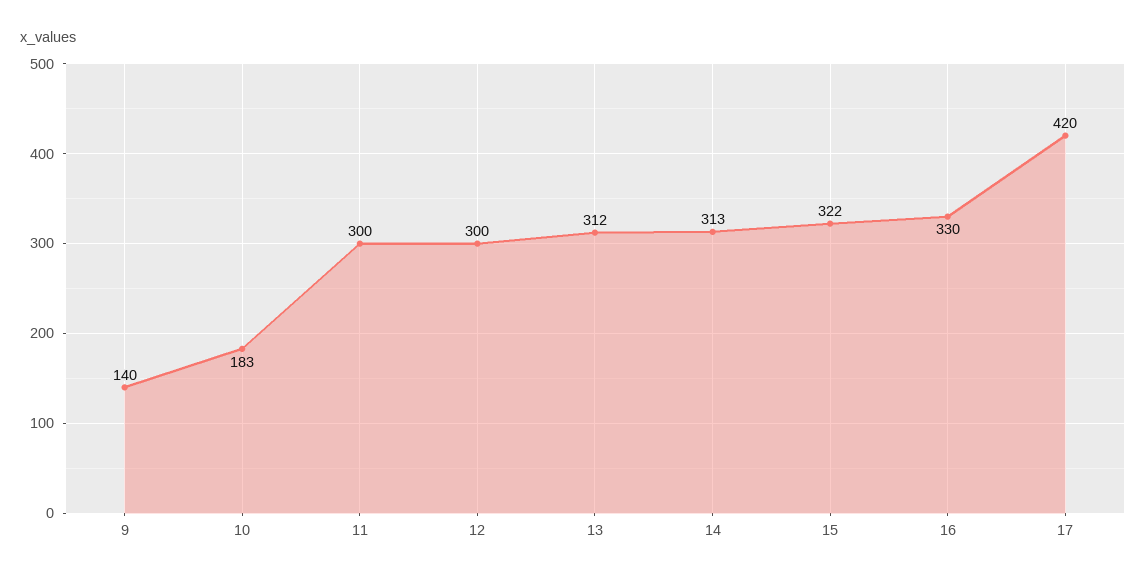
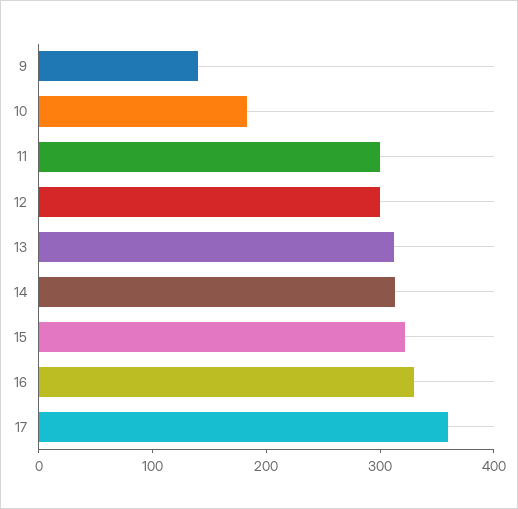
17: 420 -> 360

